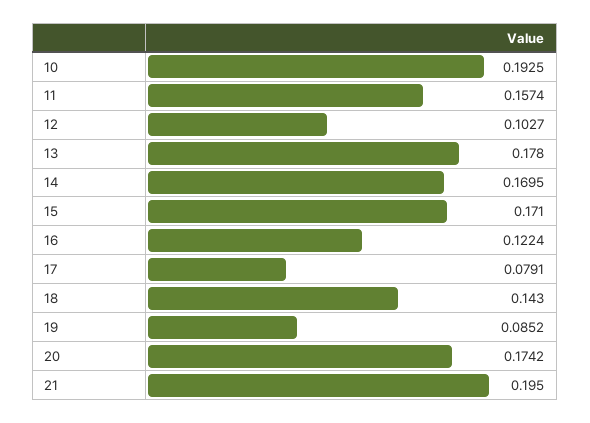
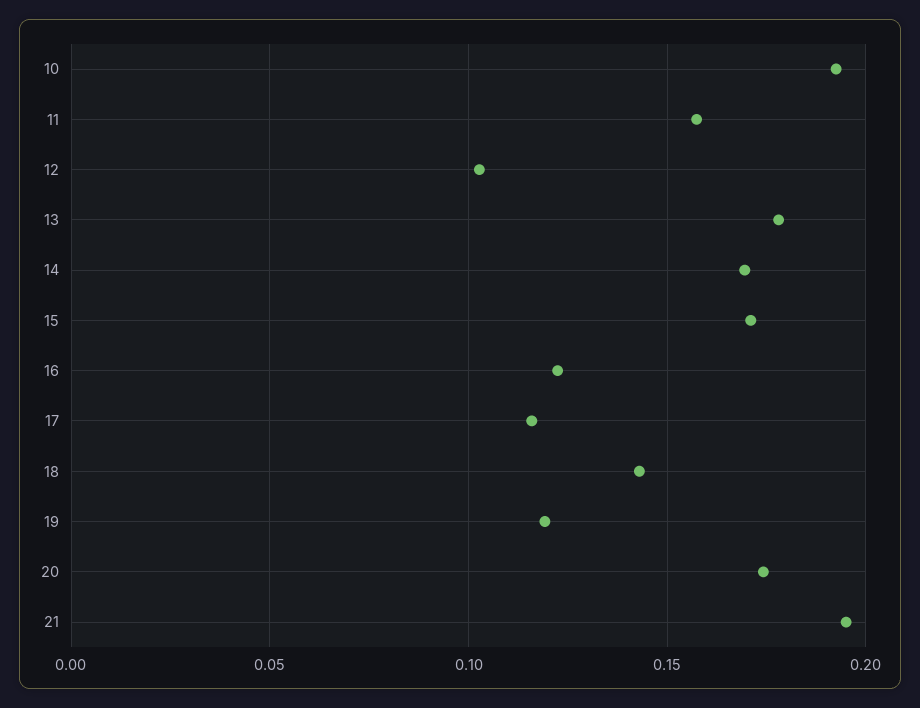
17: 0.0791 -> 0.115
19: 0.0852 -> 0.12

